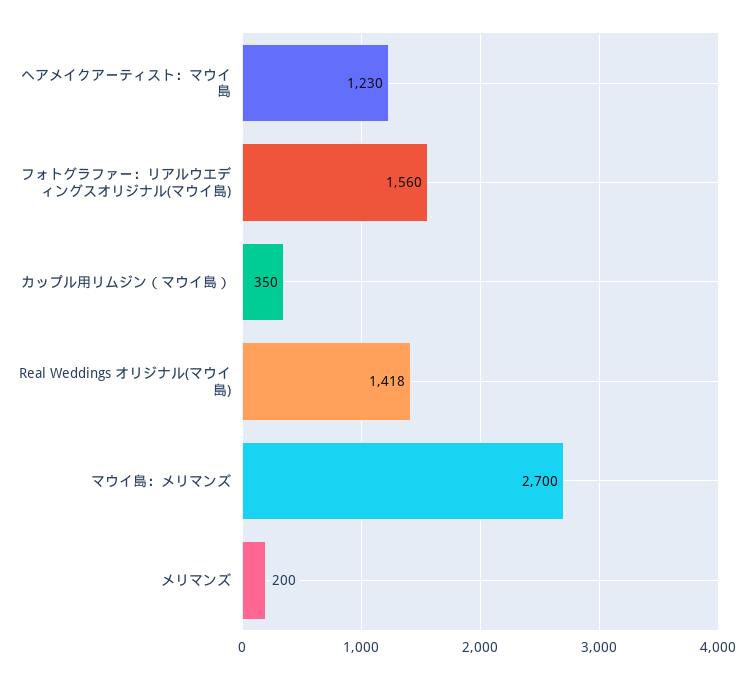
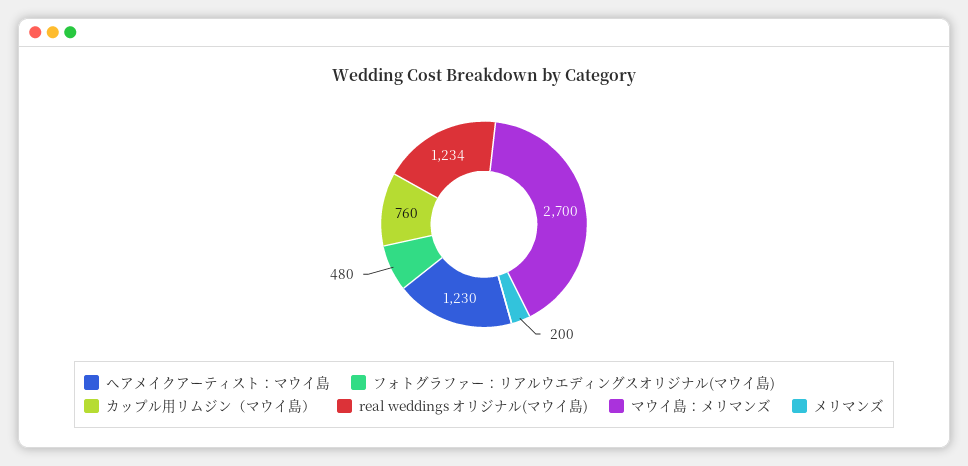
フォトグラファー：リアルウエディングスオリジナル(マウイ島): 1560 -> 480
カップル用リムジン（マウイ島）: 350 -> 760
Real Weddings オリジナル(マウイ島): 1418 -> 1234

